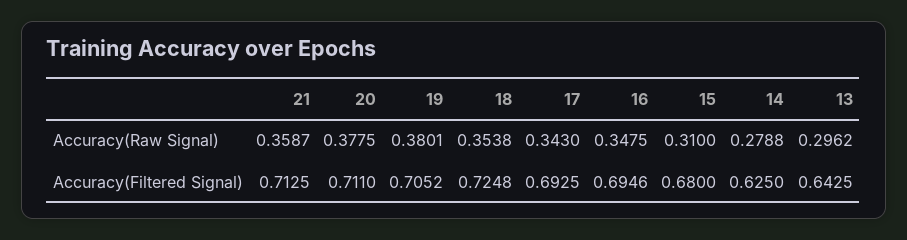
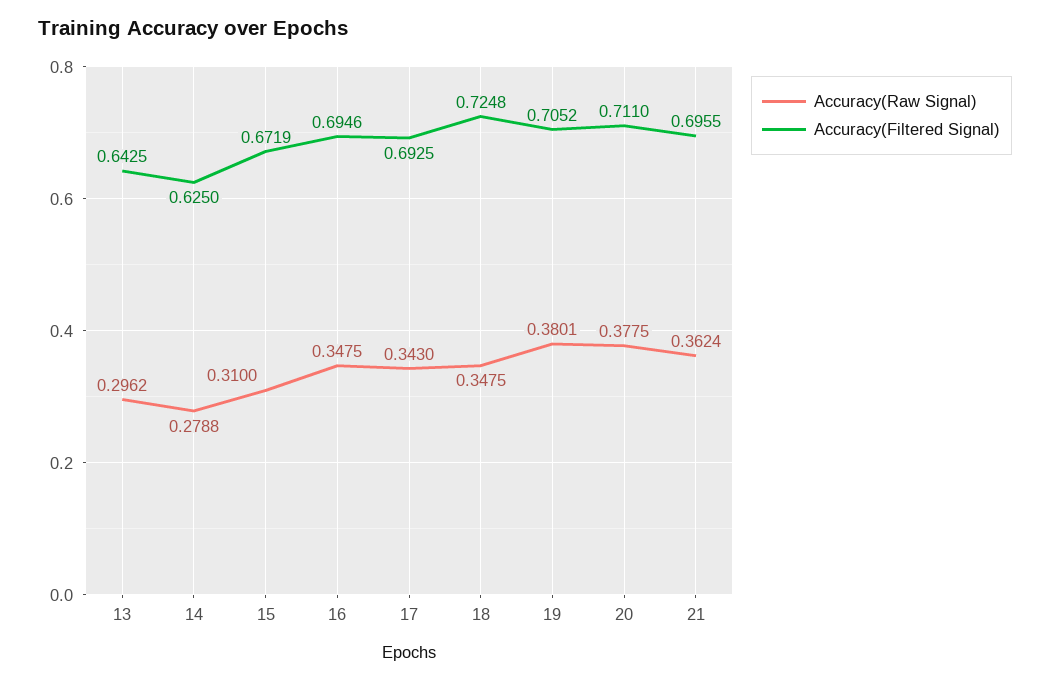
Accuracy(Raw Signal), 21: 0.3587 -> 0.3624
Accuracy(Raw Signal), 18: 0.3538 -> 0.3475
Accuracy(Filtered Signal), 21: 0.7125 -> 0.6955
Accuracy(Filtered Signal), 15: 0.68 -> 0.6719

